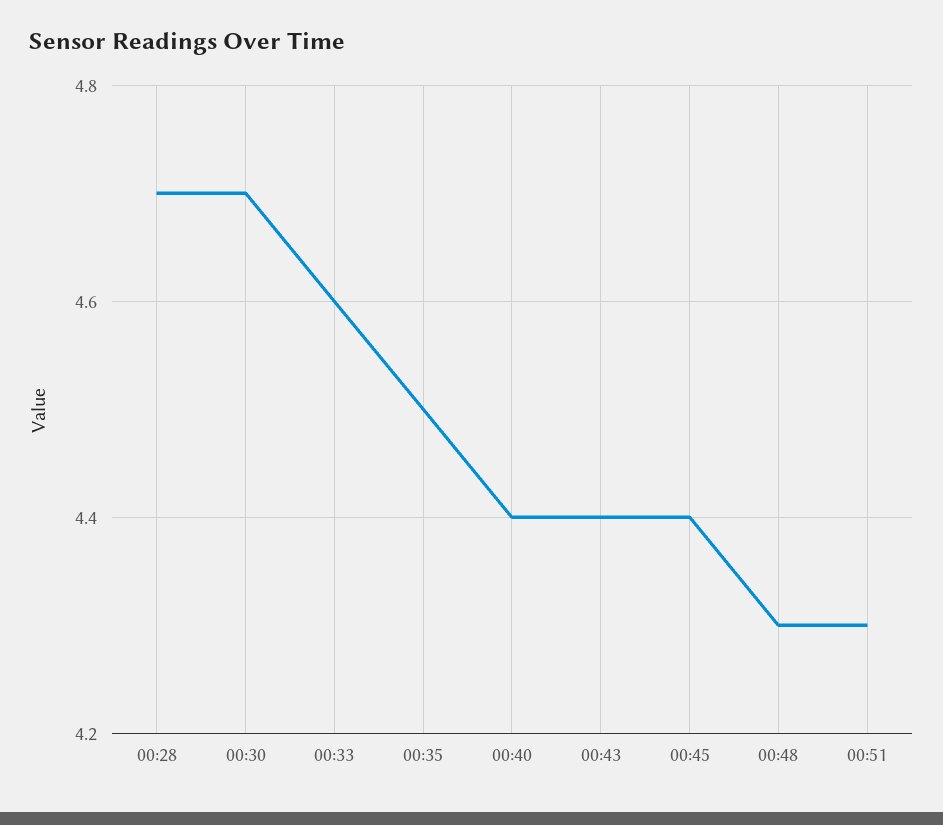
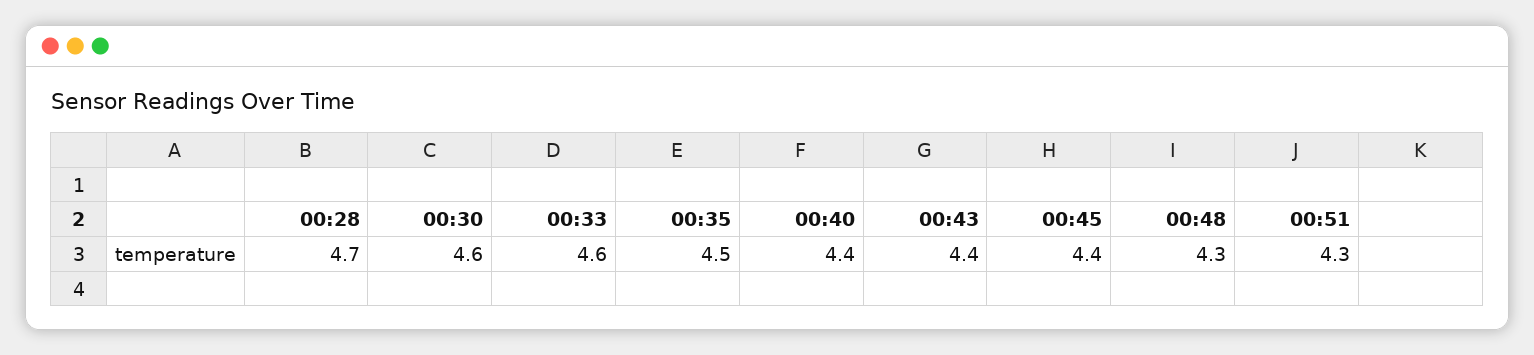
00:30: 4.7 -> 4.6

